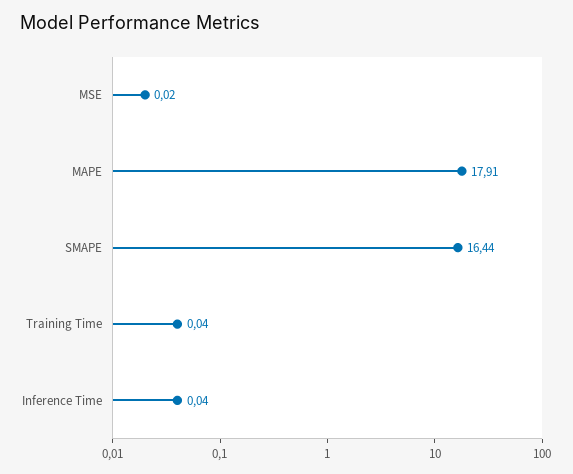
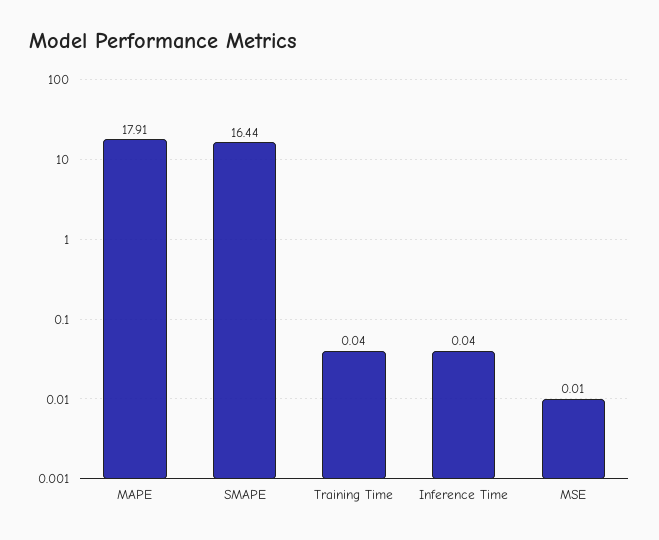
MSE: 0.02 -> 0.01

